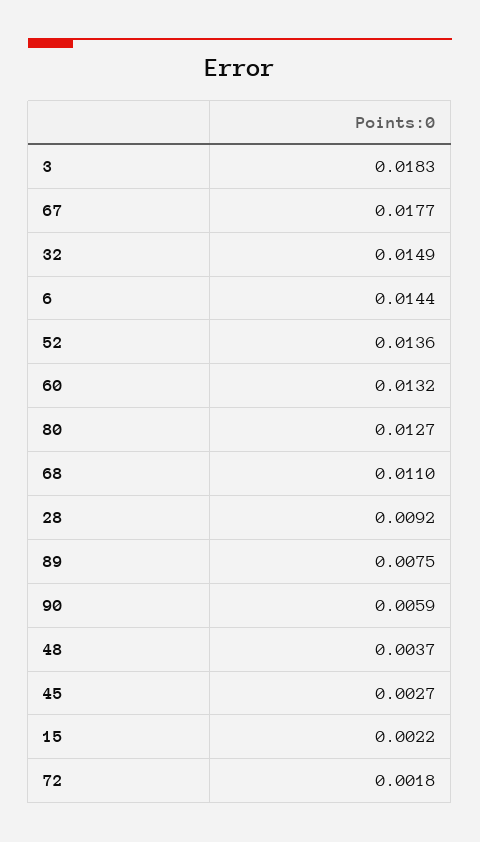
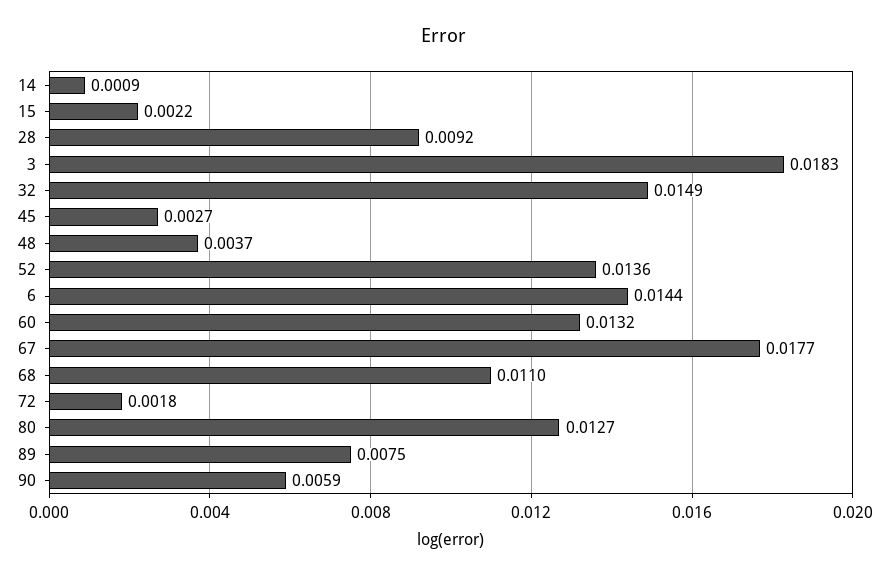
14: none -> 0.0009

